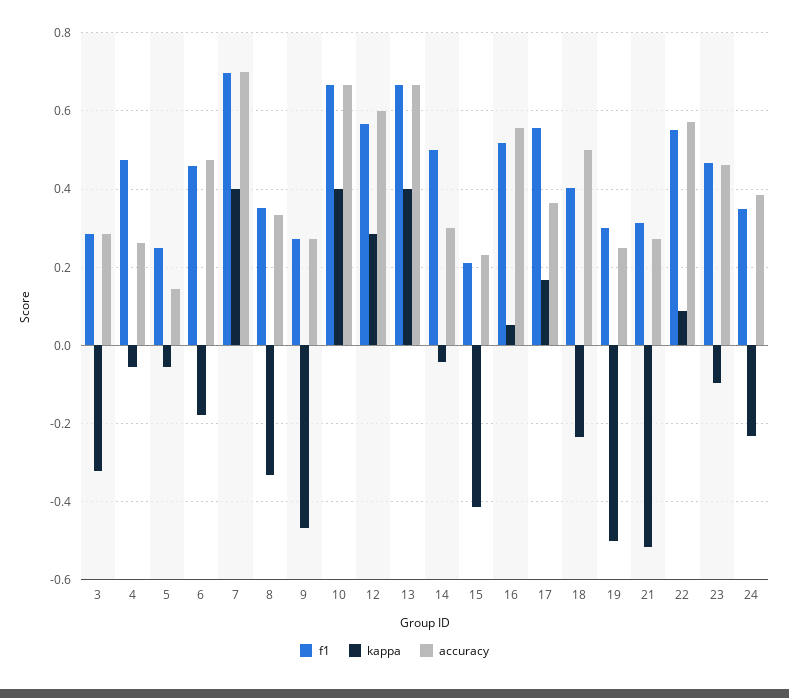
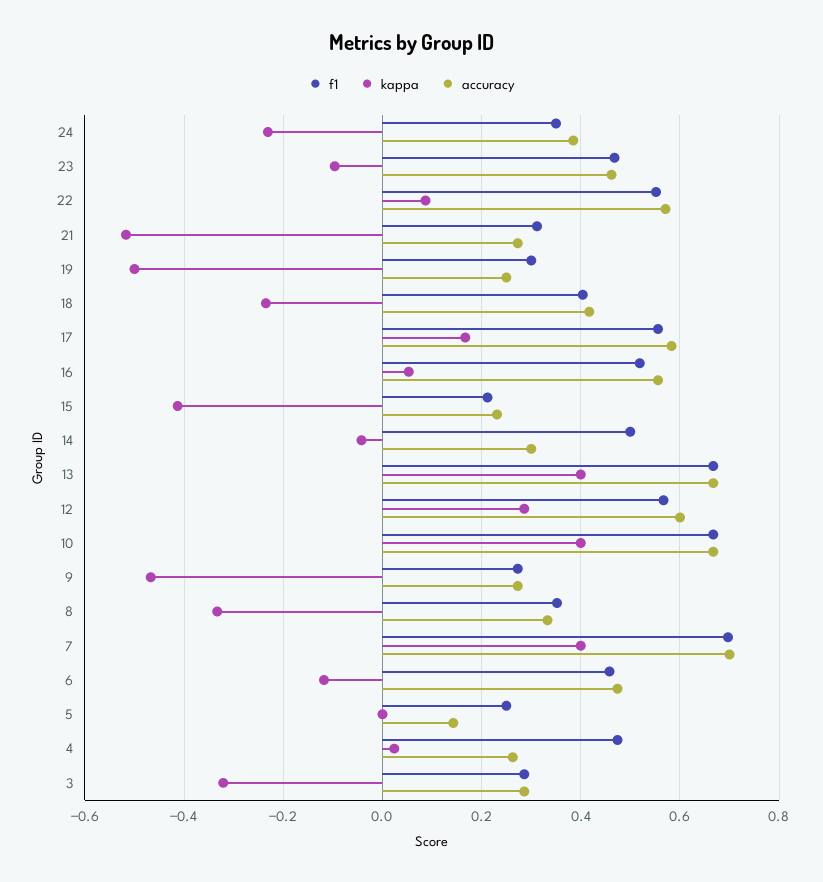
kappa, 4: -0.06 -> 0.02
kappa, 5: -0.06 -> 0
kappa, 6: -0.18 -> -0.12
accuracy, 17: 0.36 -> 0.58
accuracy, 18: 0.5 -> 0.42

